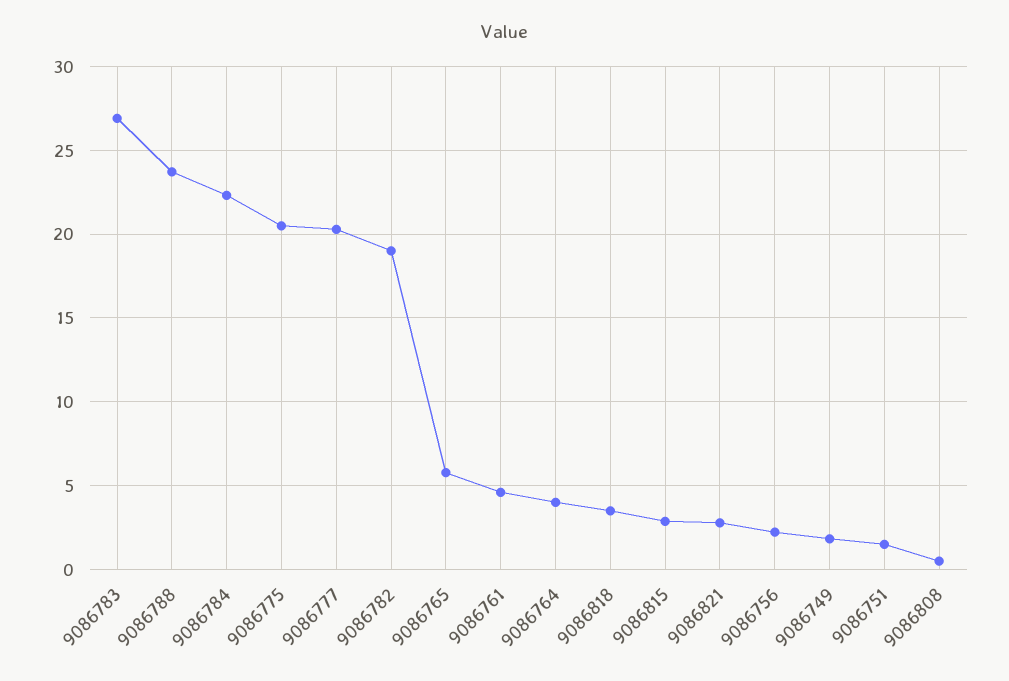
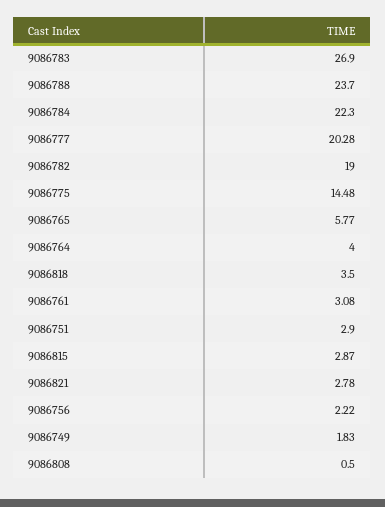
9086775: 20.5 -> 14.48
9086761: 4.5 -> 3.08
9086751: 1.5 -> 2.9

